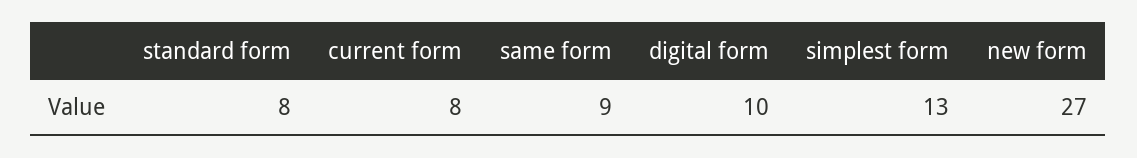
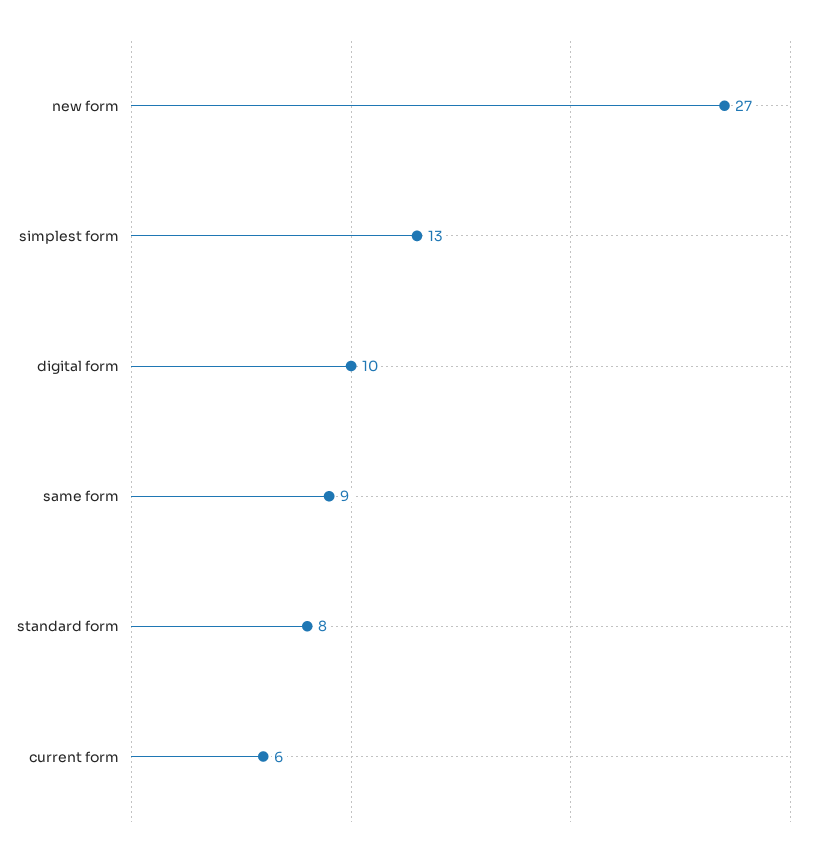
current form: 8 -> 6

